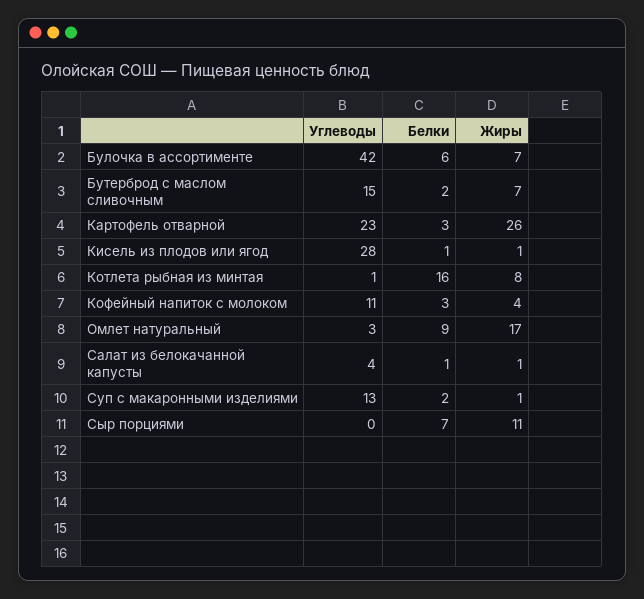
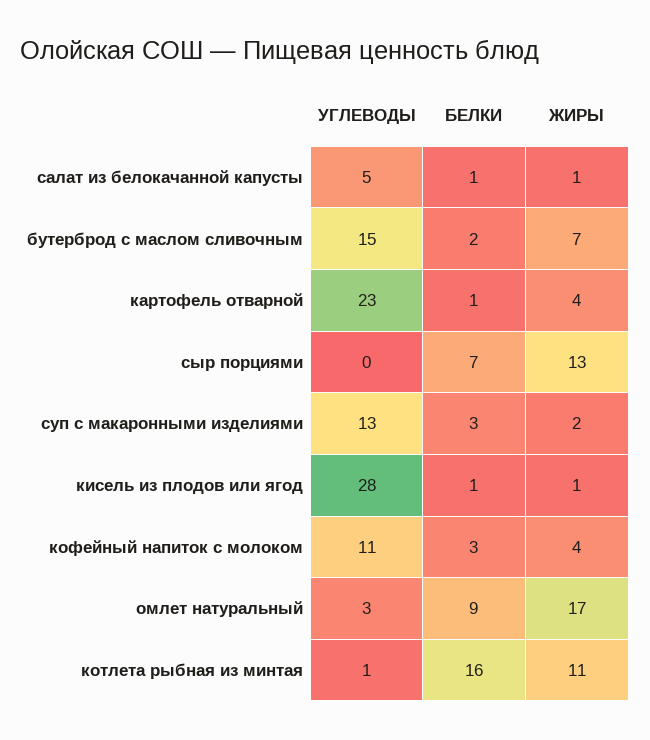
Углеводы, Булочка в ассортименте: 42 -> none
Белки, Булочка в ассортименте: 6 -> none
Жиры, Булочка в ассортименте: 7 -> none
Белки, Картофель отварной: 3 -> 1
Жиры, Картофель отварной: 26 -> 4
Жиры, Котлета рыбная из минтая: 8 -> 11
Углеводы, Салат из белокачанной капусты: 4 -> 5
Белки, Суп с макаронными изделиями: 2 -> 3
Жиры, Суп с макаронными изделиями: 1 -> 2
Жиры, Сыр порциями: 11 -> 13

